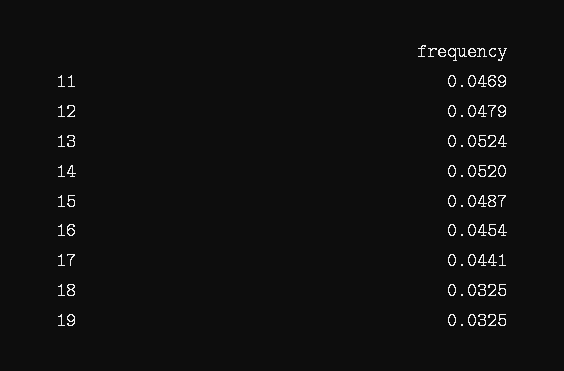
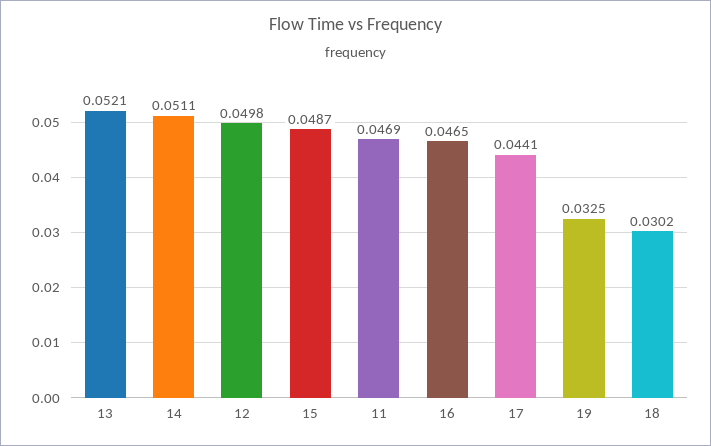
12: 0.0479 -> 0.0498
13: 0.0524 -> 0.0521
14: 0.052 -> 0.0511
16: 0.0454 -> 0.0465
18: 0.0325 -> 0.0302

